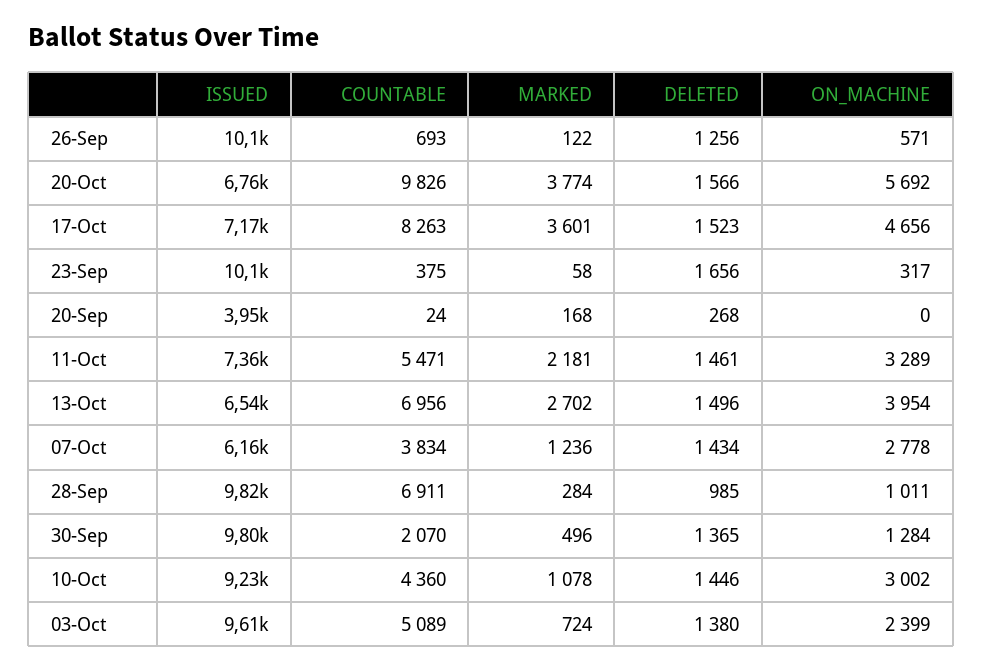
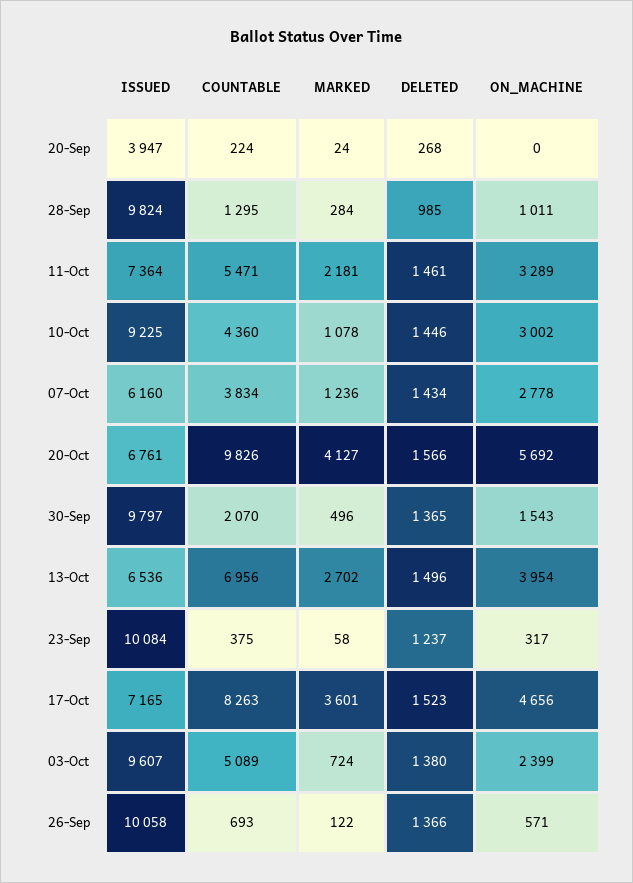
DELETED, 26-Sep: 1256 -> 1366
MARKED, 20-Oct: 3774 -> 4127
DELETED, 23-Sep: 1656 -> 1237
COUNTABLE, 20-Sep: 24 -> 224
MARKED, 20-Sep: 168 -> 24
COUNTABLE, 28-Sep: 6911 -> 1295
ON_MACHINE, 30-Sep: 1284 -> 1543

